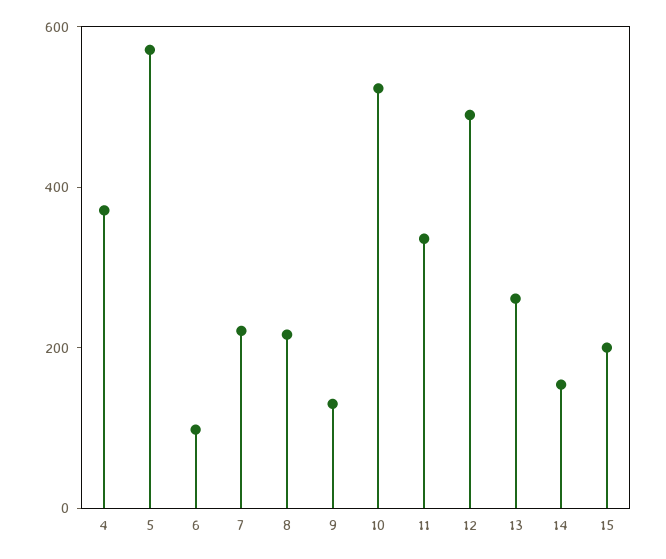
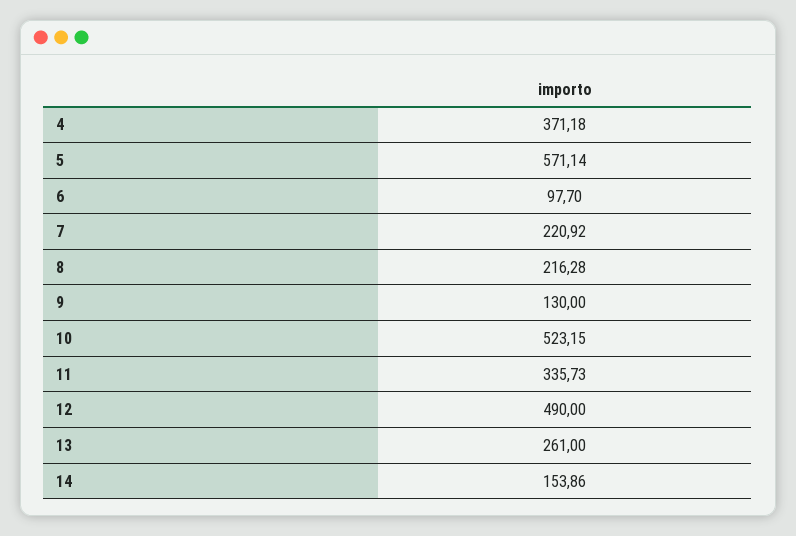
15: 200 -> none

